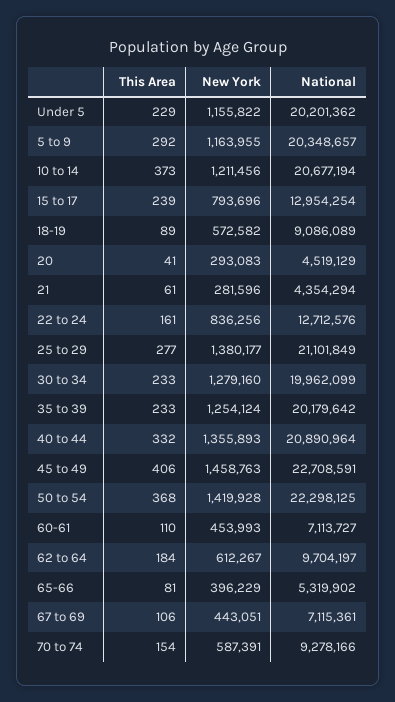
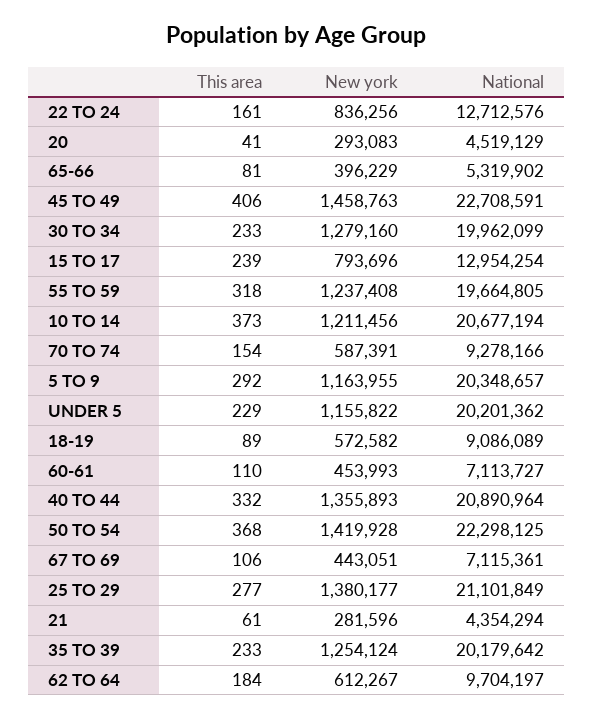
This Area, 55 TO 59: none -> 318
New York, 55 TO 59: none -> 1237408
National, 55 TO 59: none -> 19664805

